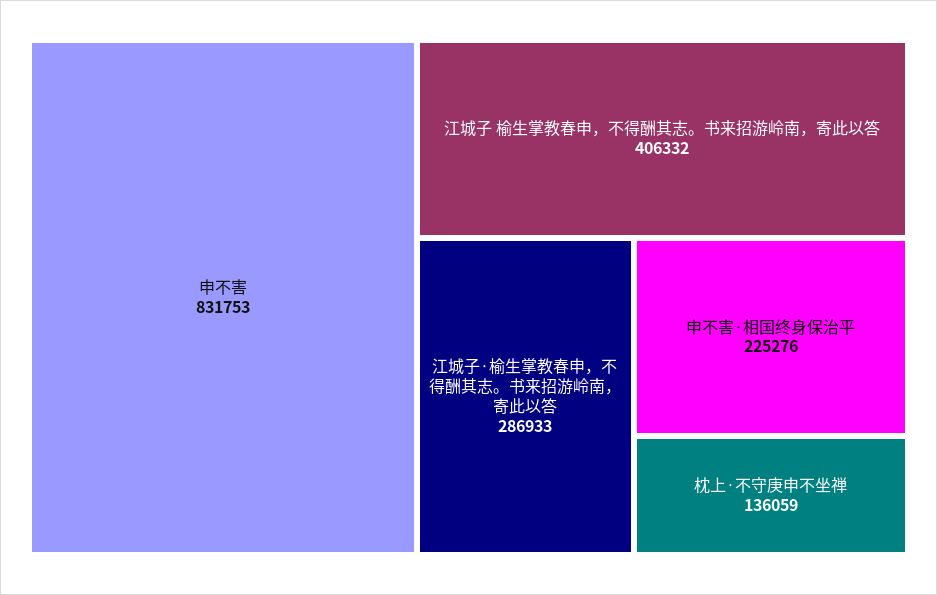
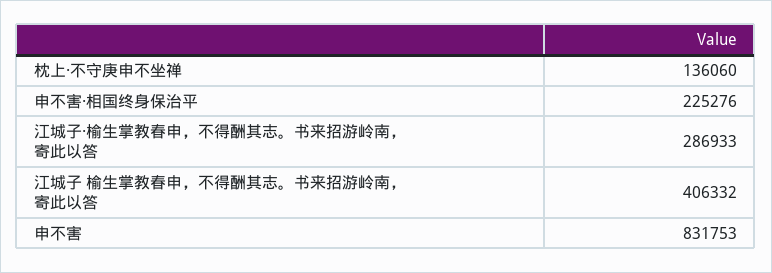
枕上·不守庚申不坐禅: 136059 -> 136060

